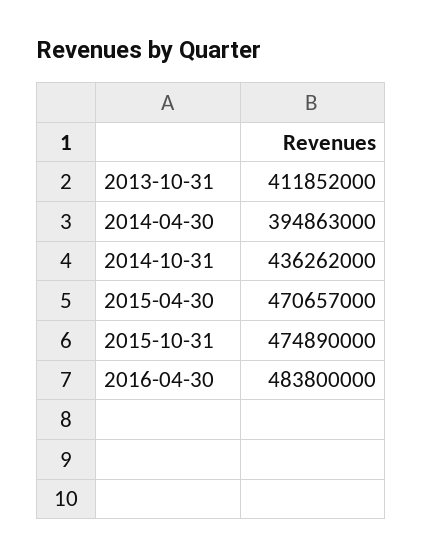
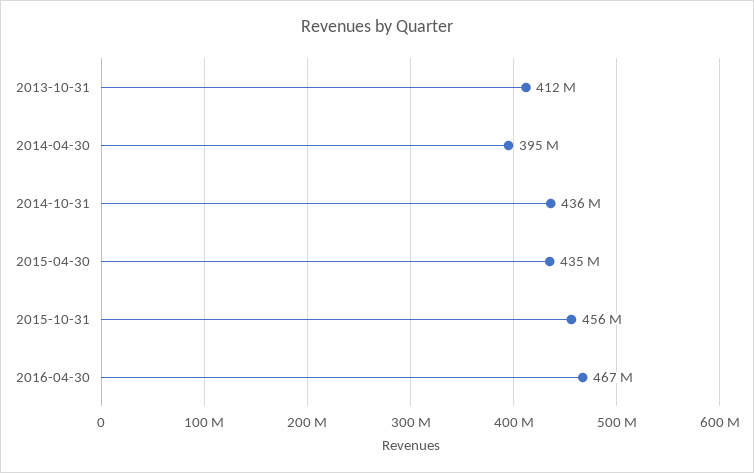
2015-04-30: 470657000 -> 435000000
2015-10-31: 474890000 -> 456000000
2016-04-30: 483800000 -> 467000000

